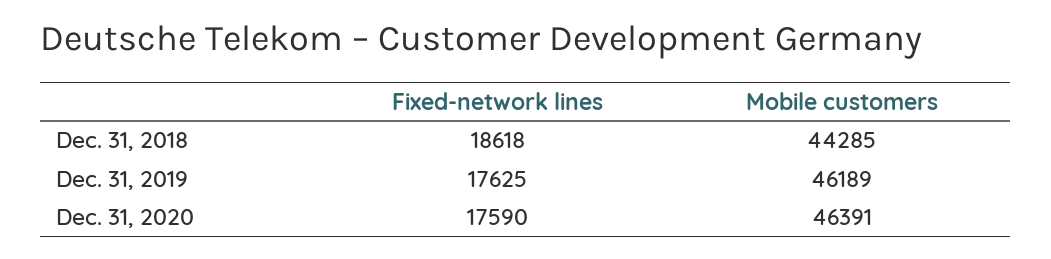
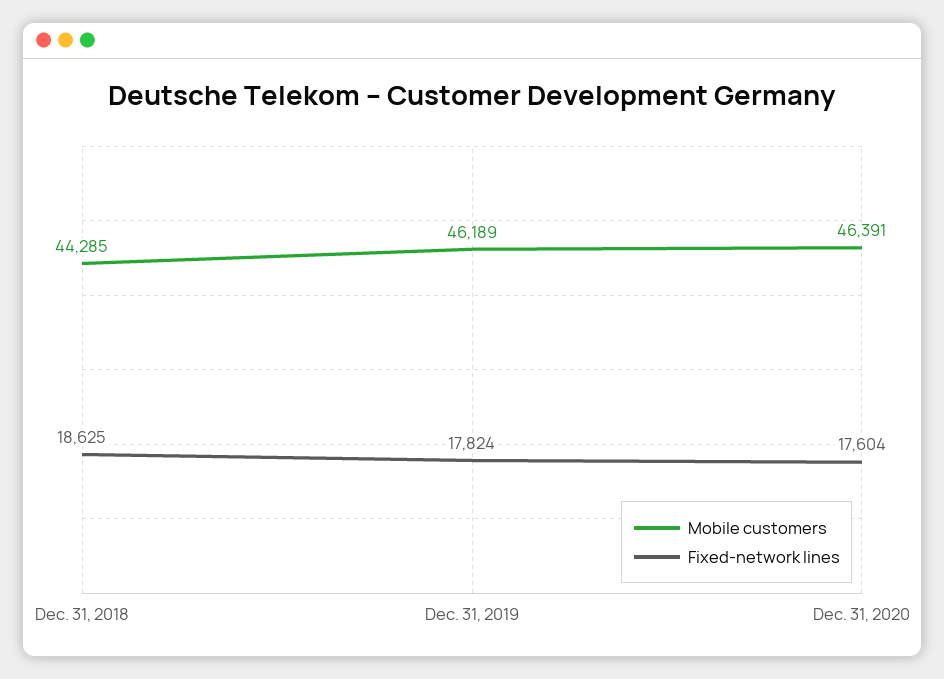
Fixed-network lines, Dec. 31, 2018: 18618 -> 18625
Fixed-network lines, Dec. 31, 2019: 17625 -> 17824
Fixed-network lines, Dec. 31, 2020: 17590 -> 17604

